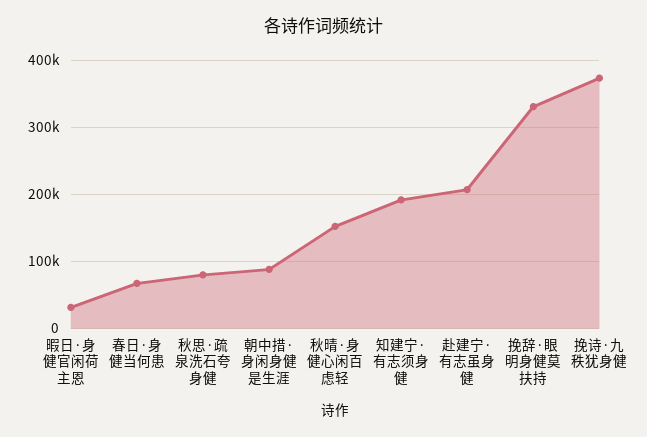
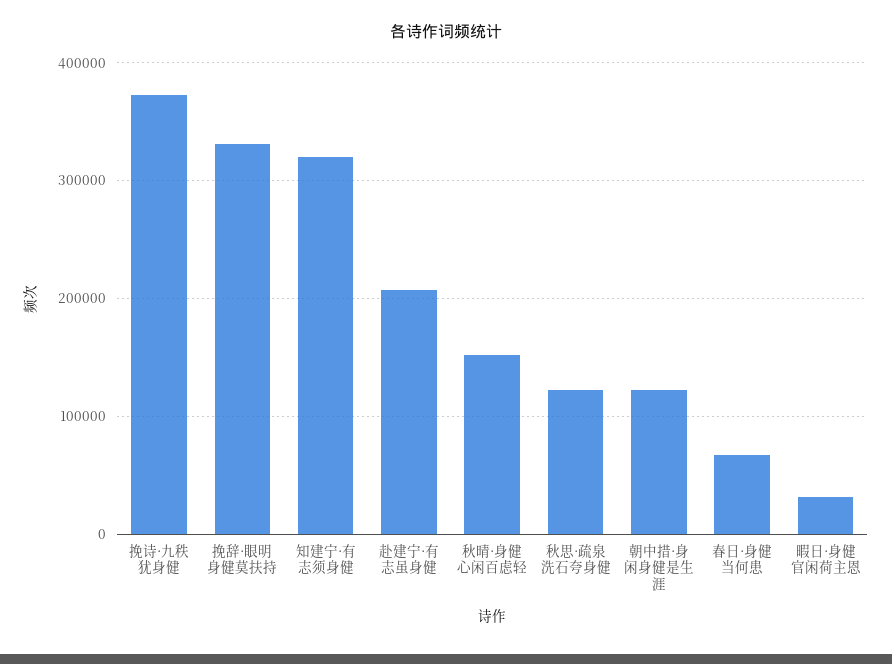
秋思·疏泉洗石夸身健: 80000 -> 120000
朝中措·身闲身健是生涯: 90000 -> 120000
知建宁·有志须身健: 190000 -> 320000

